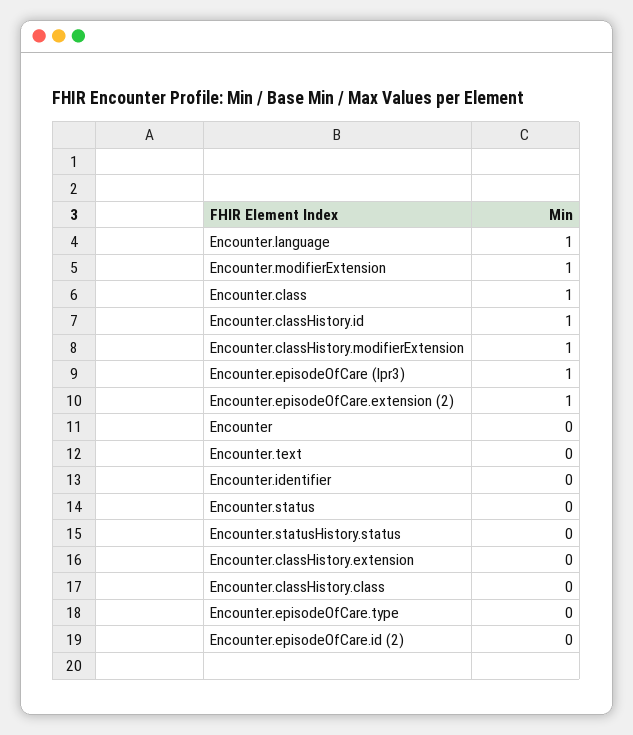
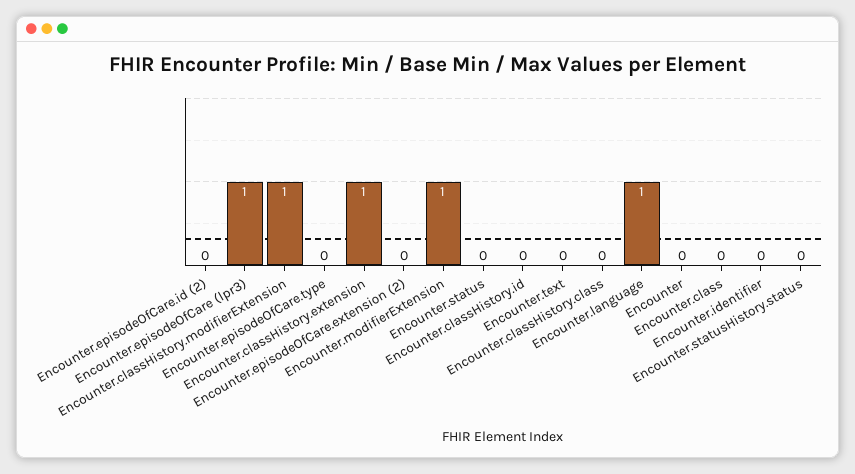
Encounter.class: 1 -> 0
Encounter.classHistory.id: 1 -> 0
Encounter.episodeOfCare.extension (2): 1 -> 0
Encounter.classHistory.extension: 0 -> 1

